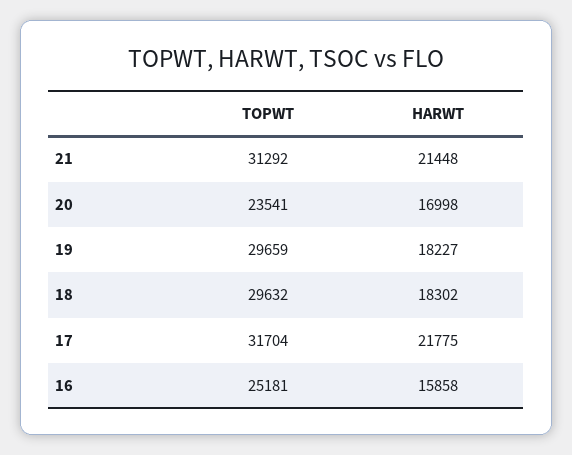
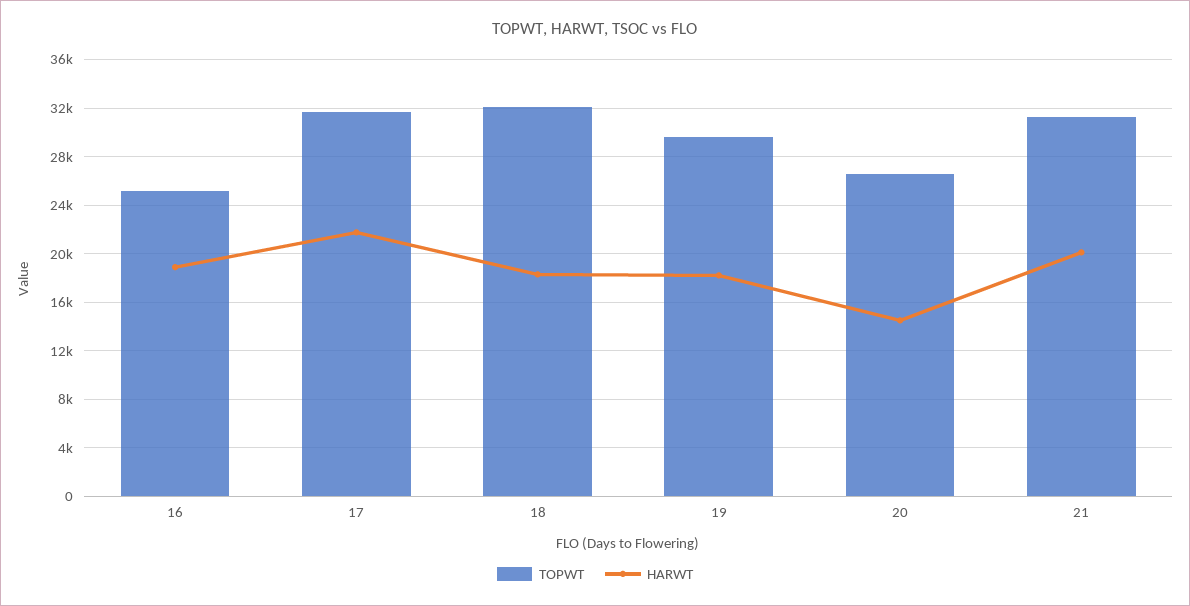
HARWT, 21: 21448 -> 20000
TOPWT, 20: 23541 -> 26500
HARWT, 20: 16998 -> 14500
TOPWT, 18: 29632 -> 32000
HARWT, 16: 15858 -> 19000

